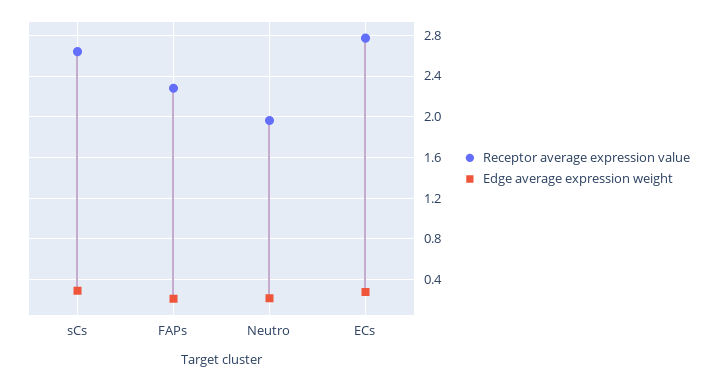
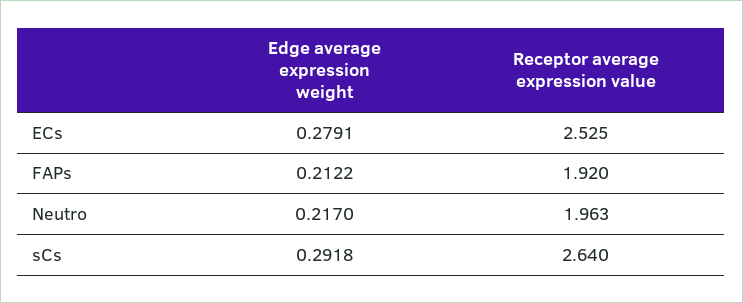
Receptor average expression value, FAPs: 2.3 -> 1.92
Receptor average expression value, ECs: 2.8 -> 2.525

